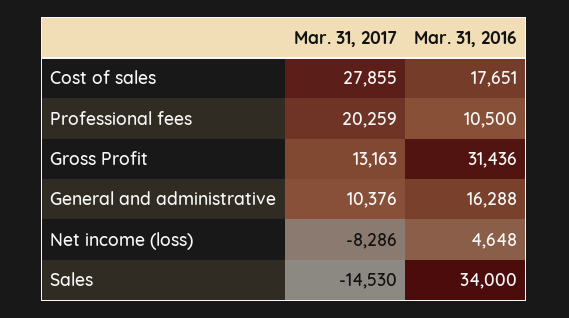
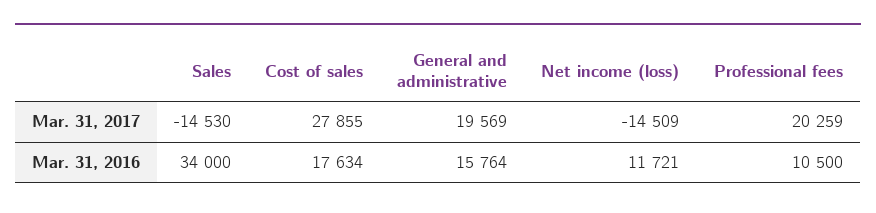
Mar. 31, 2016, Cost of sales: 17651 -> 17634
Mar. 31, 2017, Gross Profit: 13163 -> none
Mar. 31, 2016, Gross Profit: 31436 -> none
Mar. 31, 2017, General and administrative: 10376 -> 19569
Mar. 31, 2016, General and administrative: 16288 -> 15764
Mar. 31, 2017, Net income (loss): -8286 -> -14509
Mar. 31, 2016, Net income (loss): 4648 -> 11721

